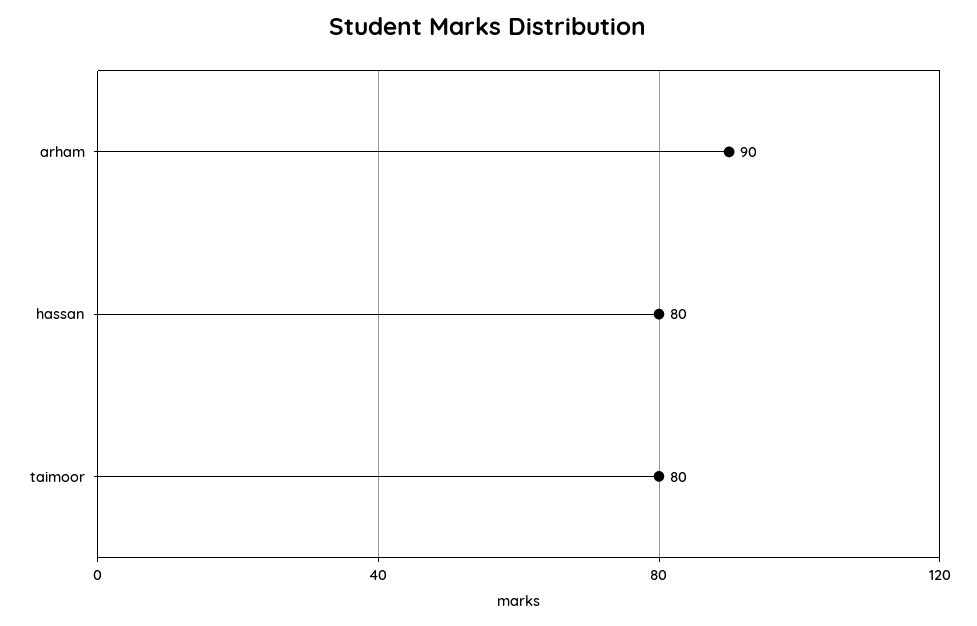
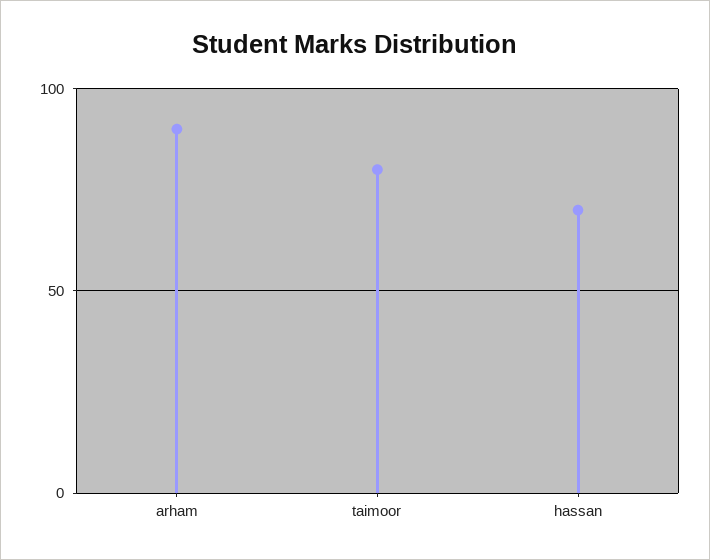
hassan: 80 -> 70

